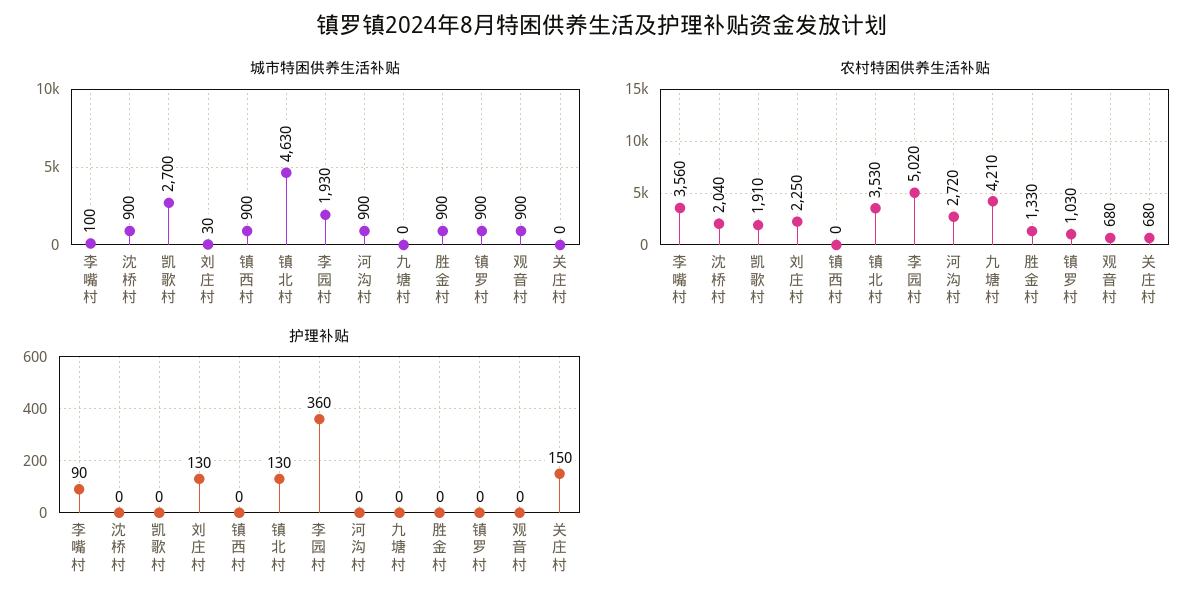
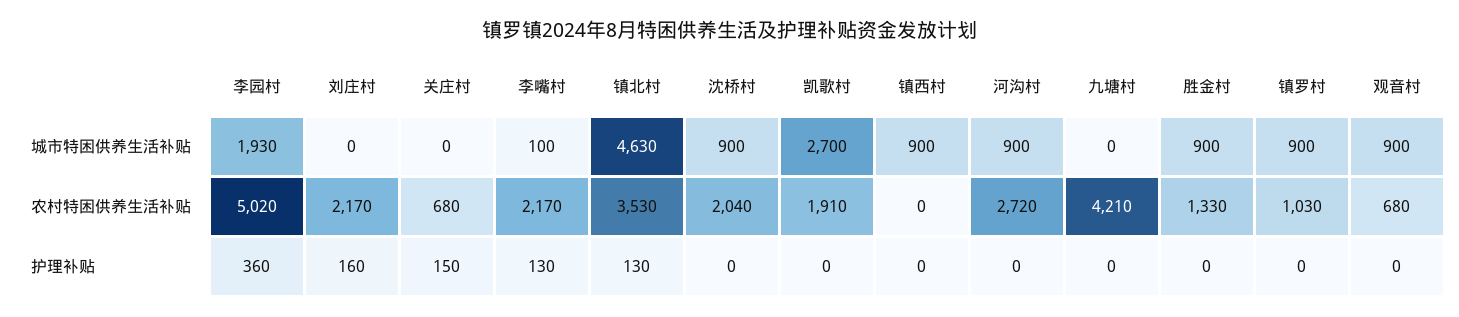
城市特困供养生活补贴, 刘庄村: 30 -> 0
农村特困供养生活补贴, 李嘴村: 3560 -> 2170
农村特困供养生活补贴, 刘庄村: 2250 -> 2170
护理补贴, 李嘴村: 90 -> 130
护理补贴, 刘庄村: 130 -> 160

